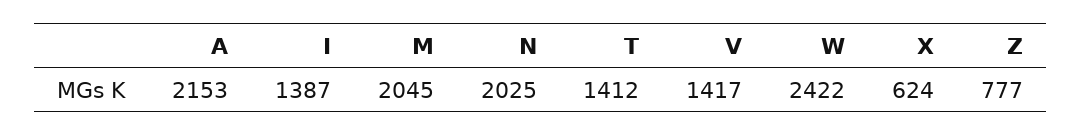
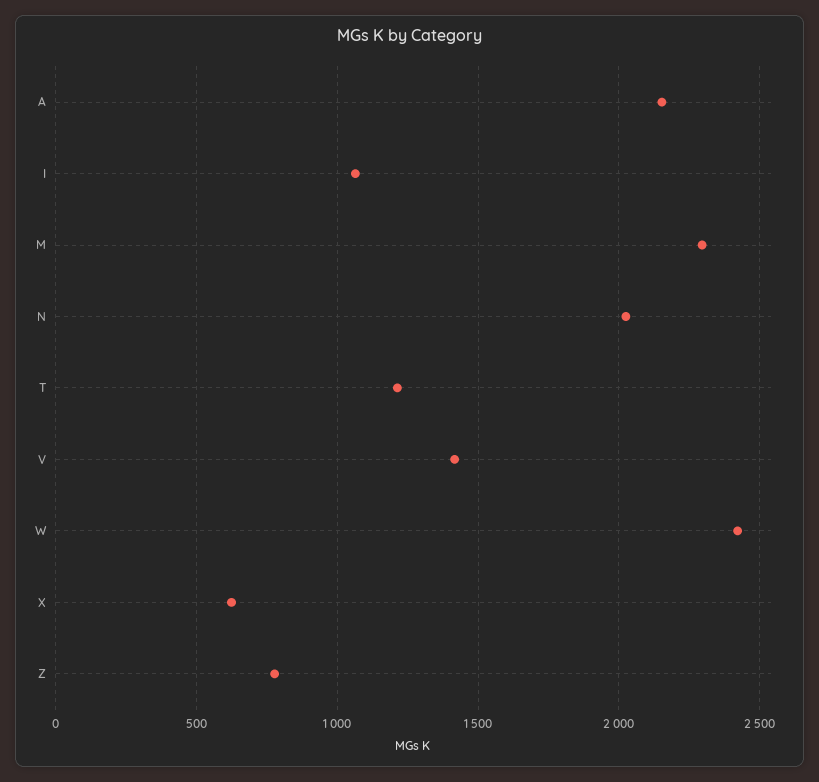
I: 1387 -> 1050
M: 2045 -> 2300
T: 1412 -> 1200

